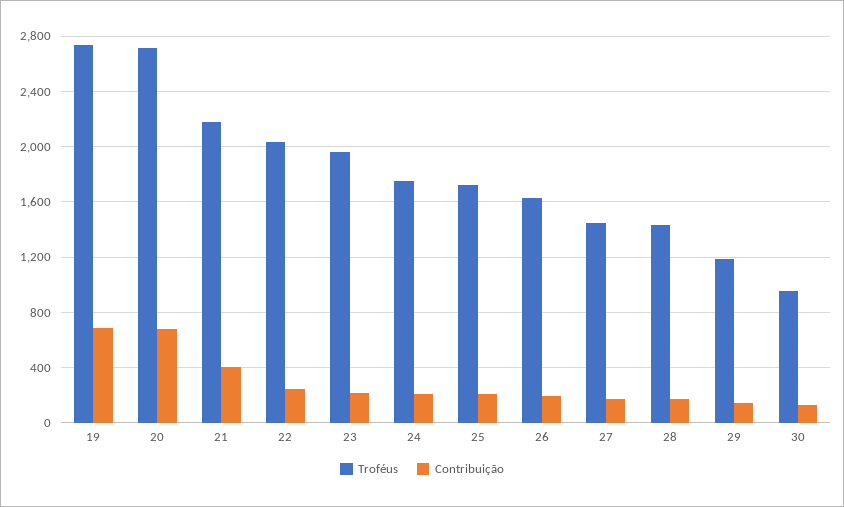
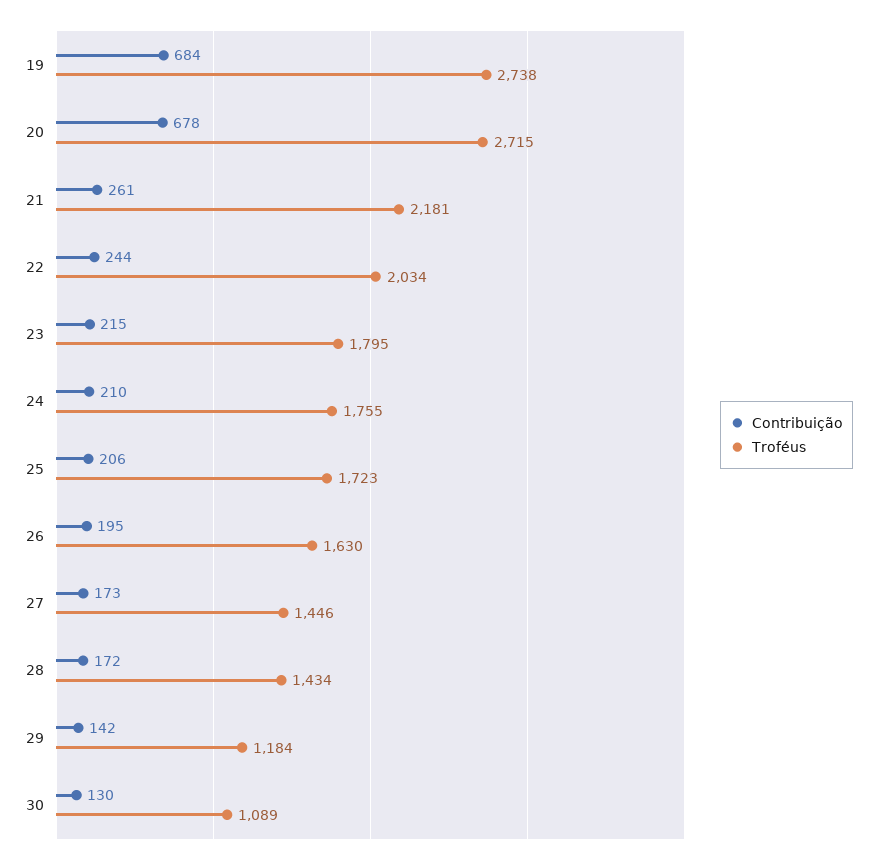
Contribuição, 21: 400 -> 261
Troféus, 23: 1950 -> 1795
Troféus, 30: 950 -> 1089

